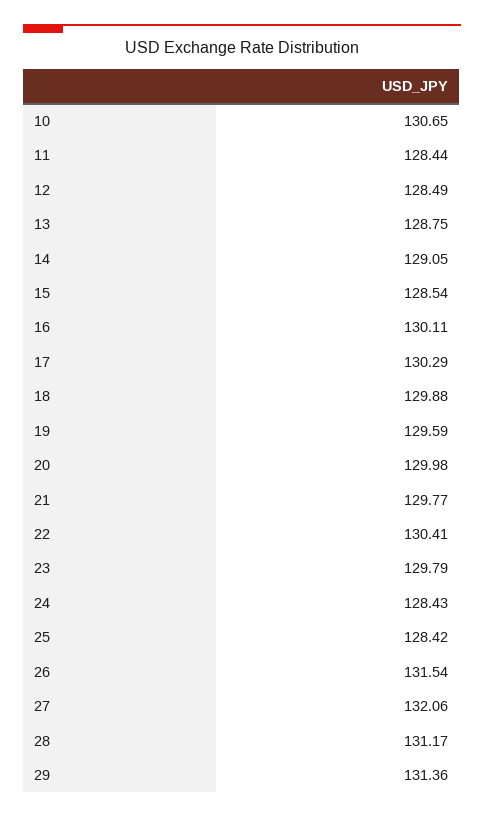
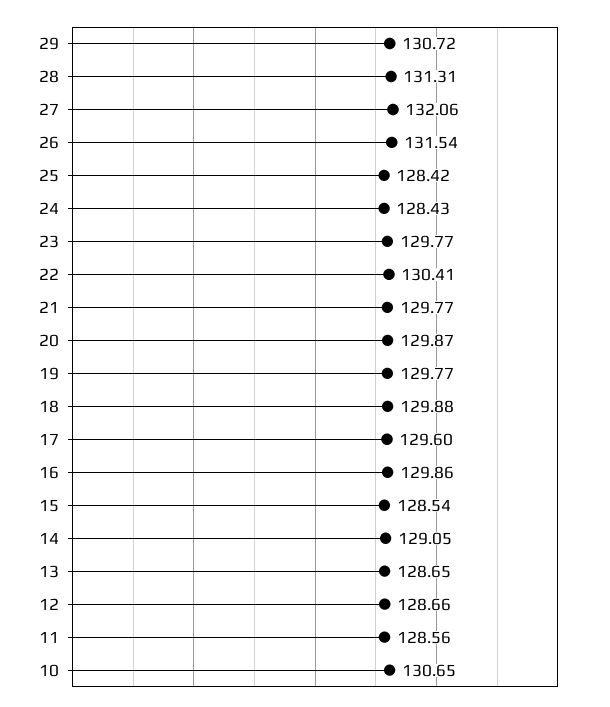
11: 128.44 -> 128.56
12: 128.49 -> 128.66
13: 128.75 -> 128.65
16: 130.11 -> 129.86
17: 130.29 -> 129.6
19: 129.59 -> 129.77
20: 129.98 -> 129.87
23: 129.79 -> 129.77
28: 131.17 -> 131.31
29: 131.36 -> 130.72

